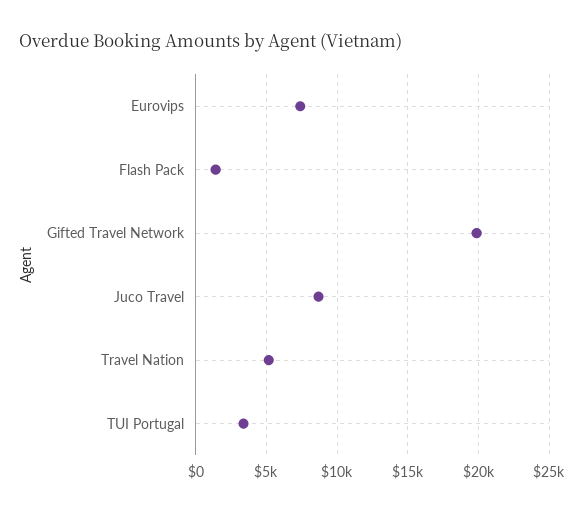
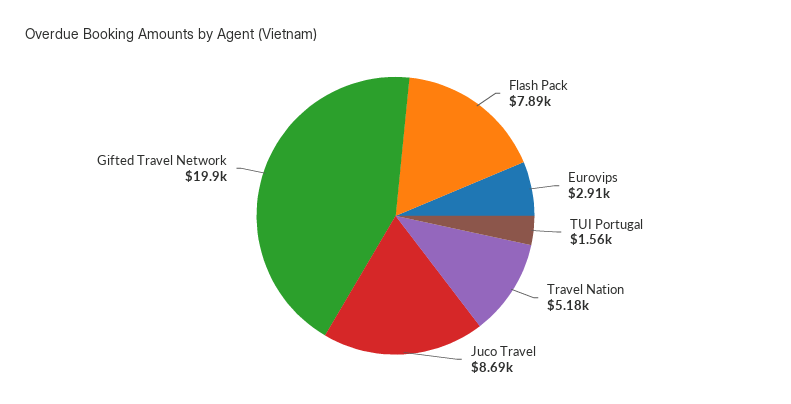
Eurovips: 7500 -> 2910
Flash Pack: 1500 -> 7890
TUI Portugal: 3500 -> 1560

